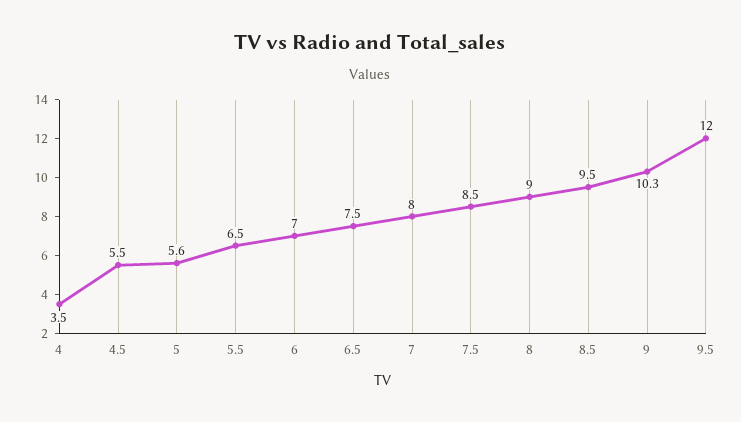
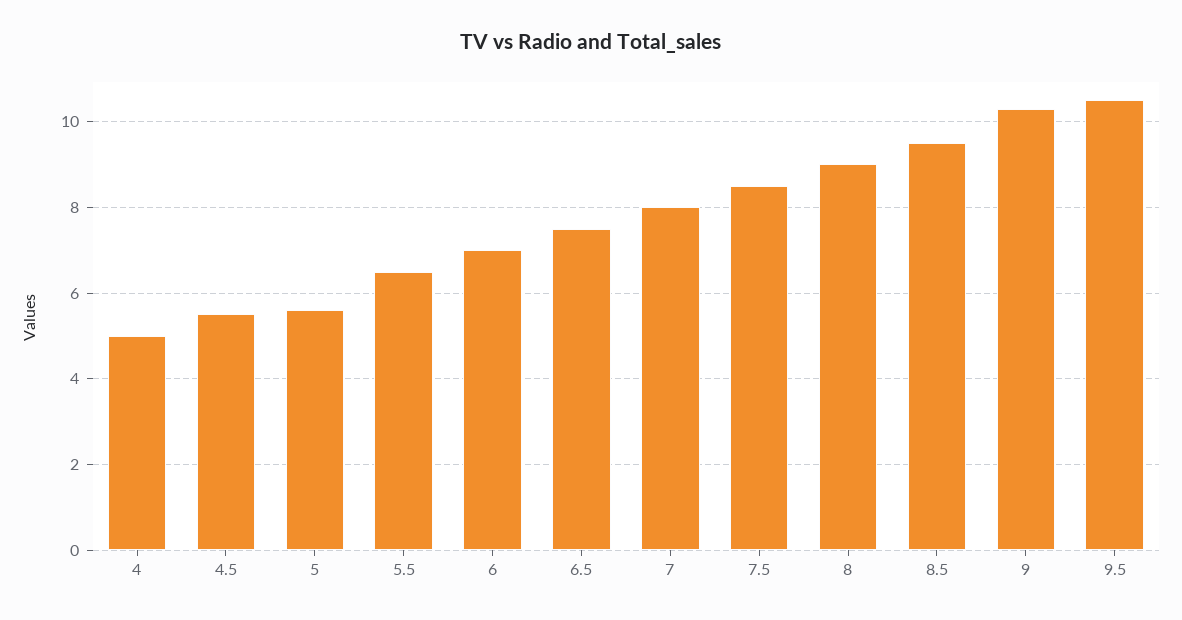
4: 3.5 -> 5
9.5: 12 -> 10.5

